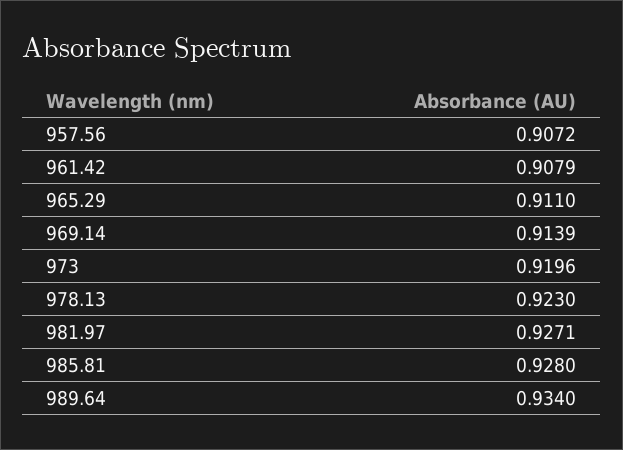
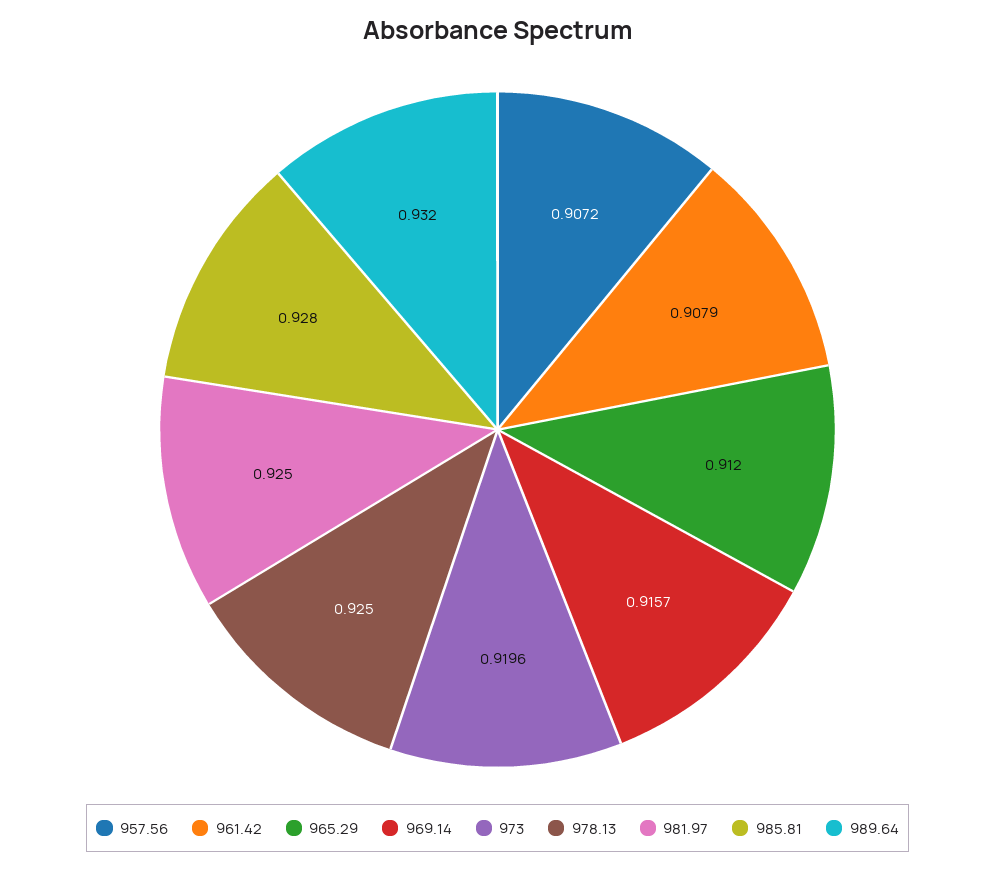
965.29: 0.911 -> 0.912
969.14: 0.9139 -> 0.9157
978.13: 0.923 -> 0.925
981.97: 0.9271 -> 0.925
989.64: 0.934 -> 0.932

